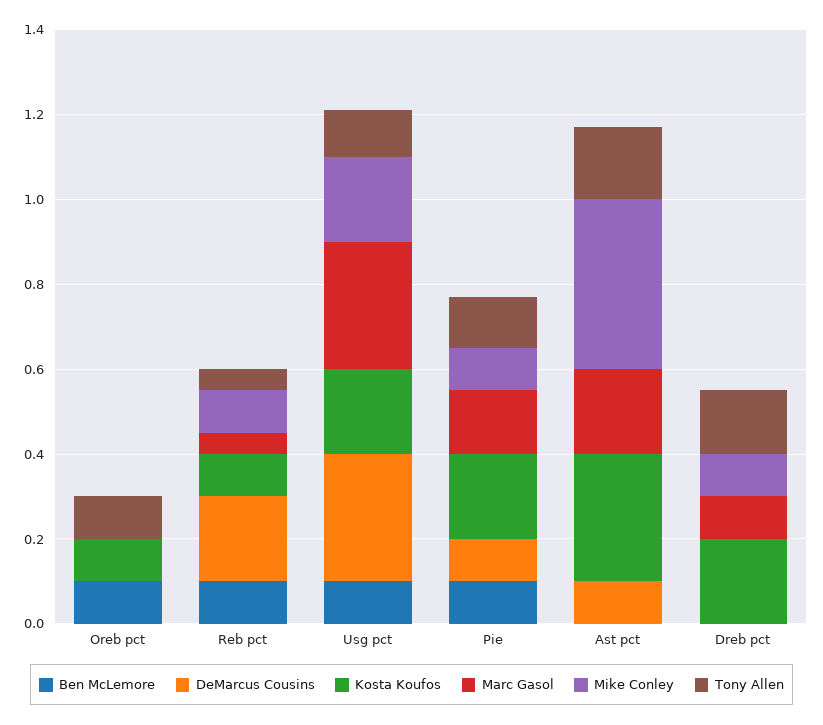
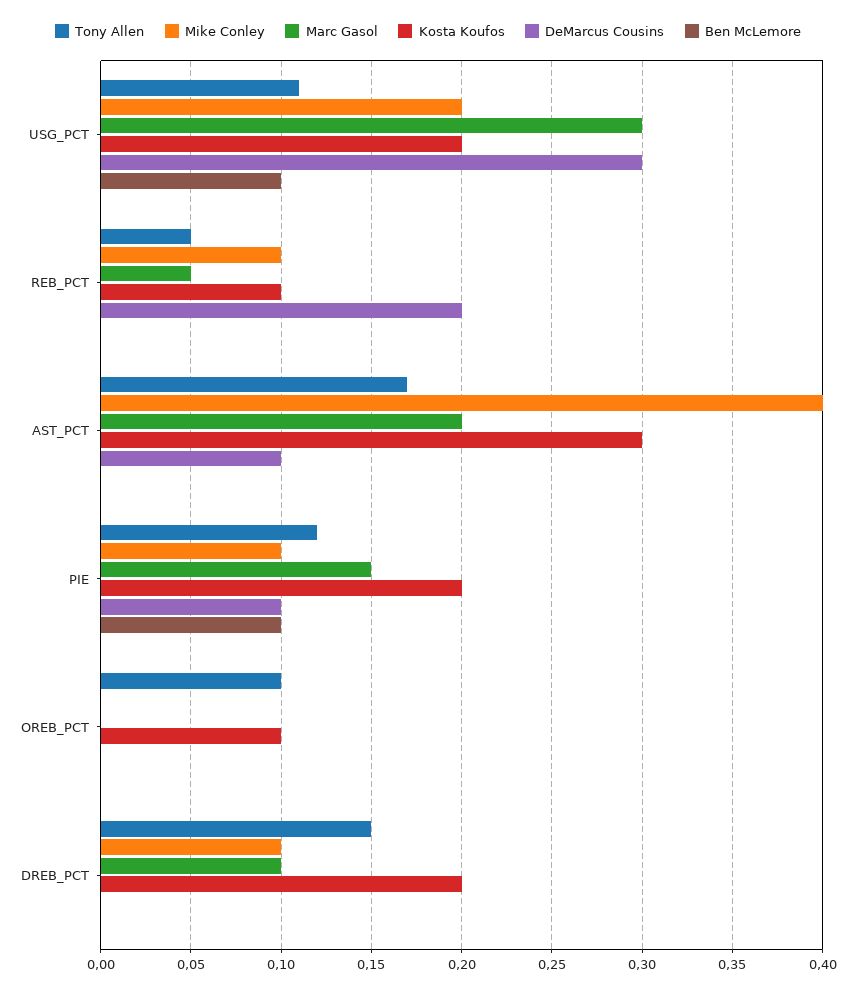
Ben McLemore, Oreb pct: 0.1 -> 0
Ben McLemore, Reb pct: 0.1 -> 0

